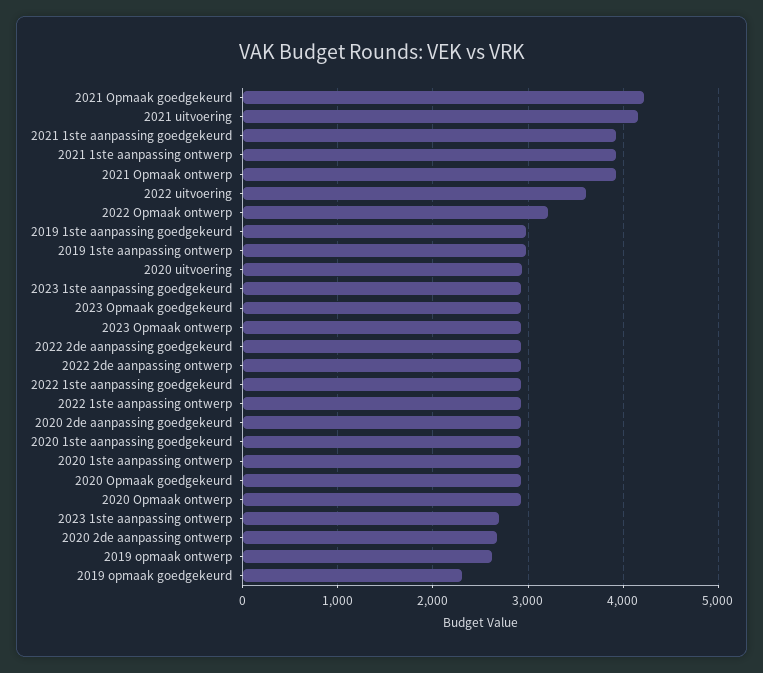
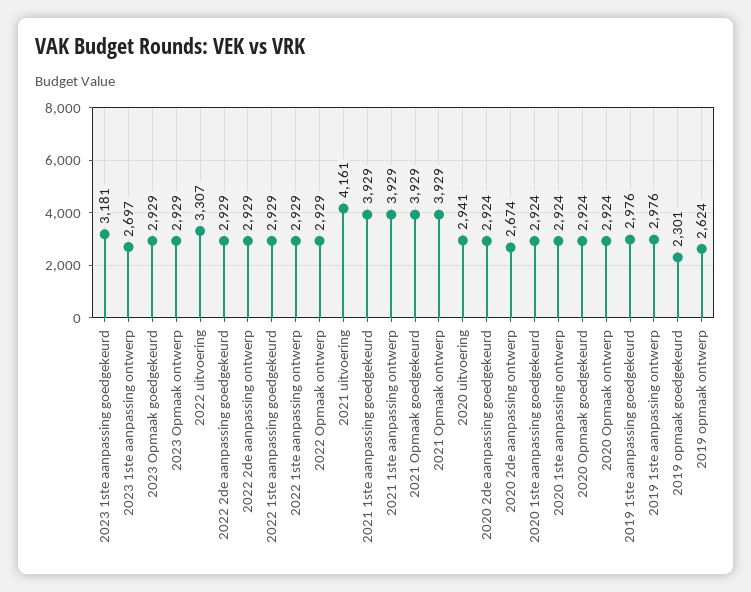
2021 Opmaak goedgekeurd: 4200 -> 3929
2022 uitvoering: 3600 -> 3307
2022 Opmaak ontwerp: 3200 -> 2929
2023 1ste aanpassing goedgekeurd: 2900 -> 3181

